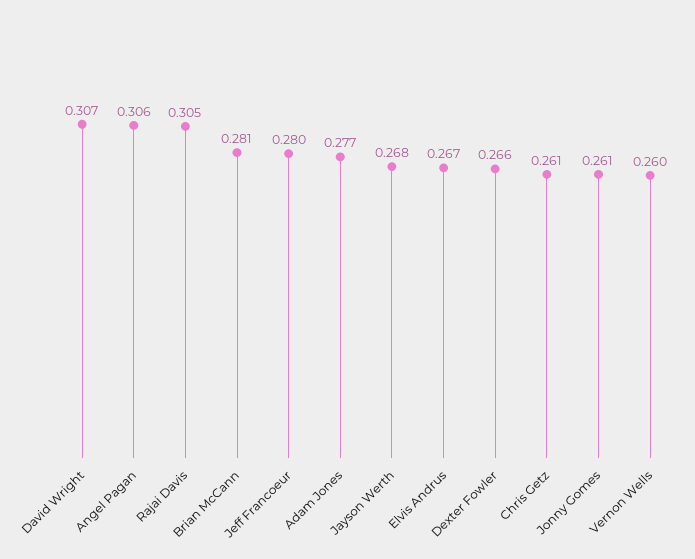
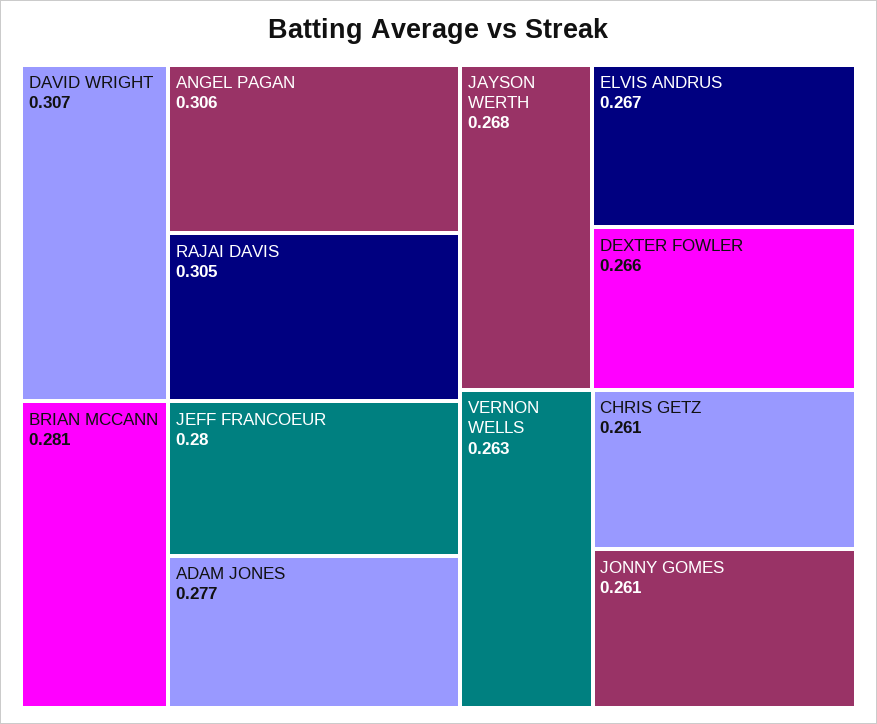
Vernon Wells: 0.26 -> 0.263

